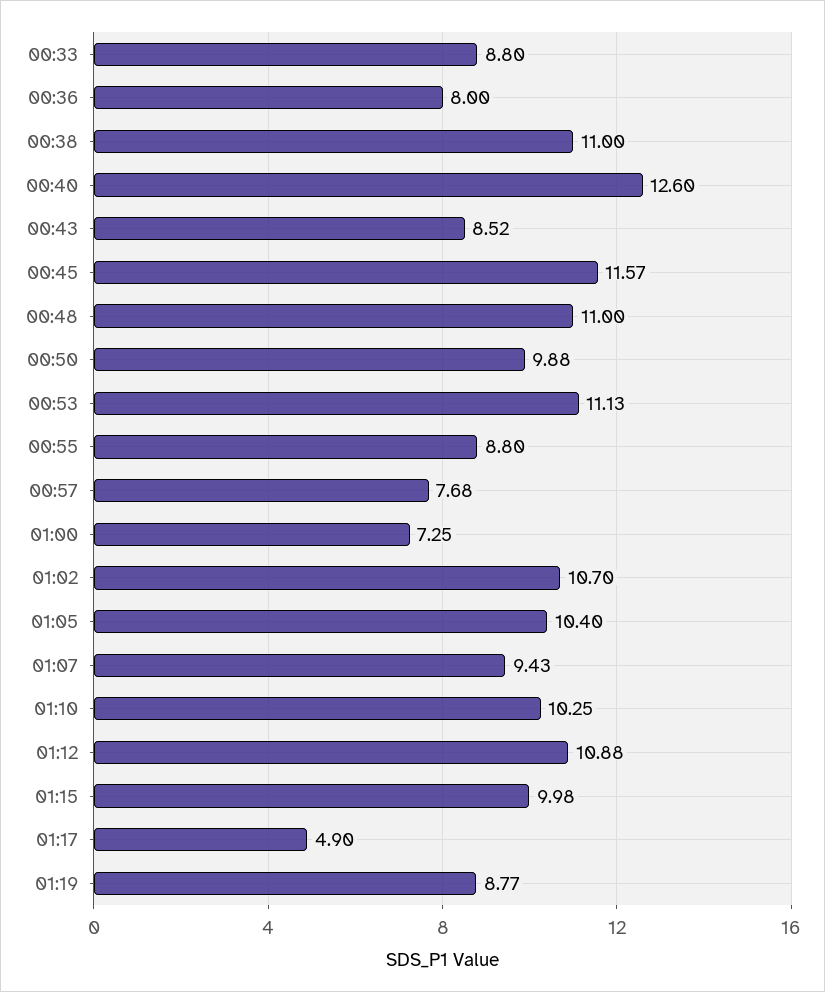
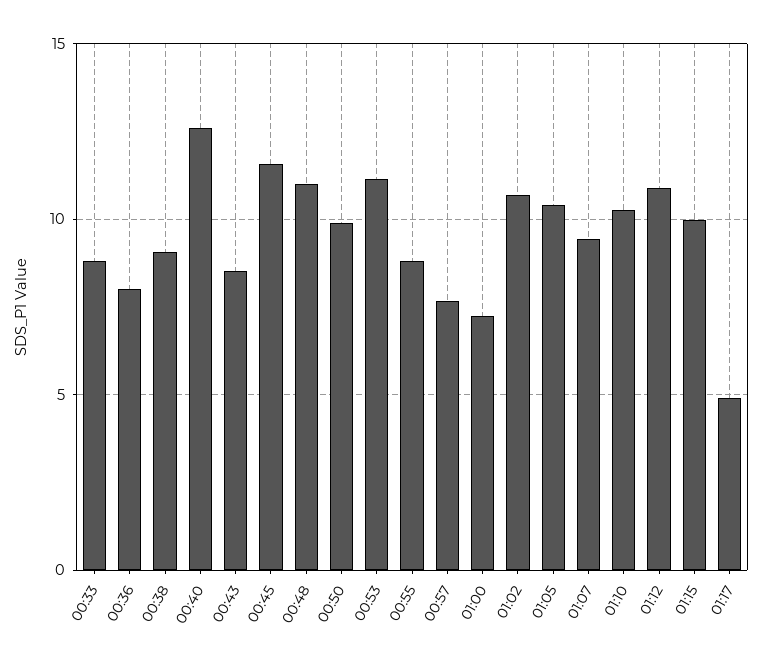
00:38: 11 -> 9
01:19: 8.77 -> none

